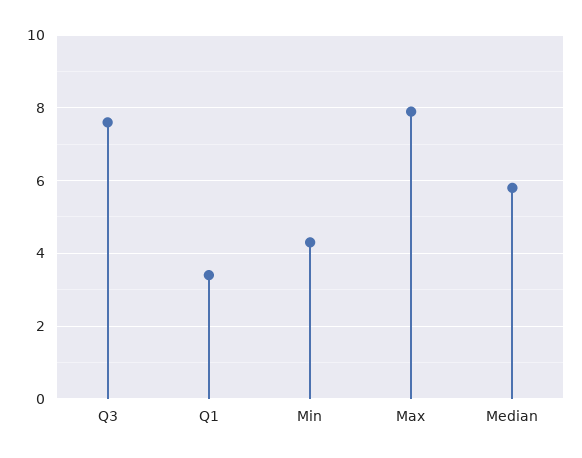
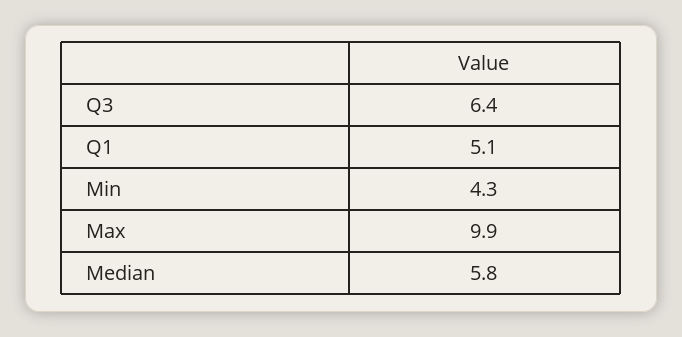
Q3: 7.5 -> 6.4
Q1: 3.5 -> 5.1
Max: 8 -> 9.9

